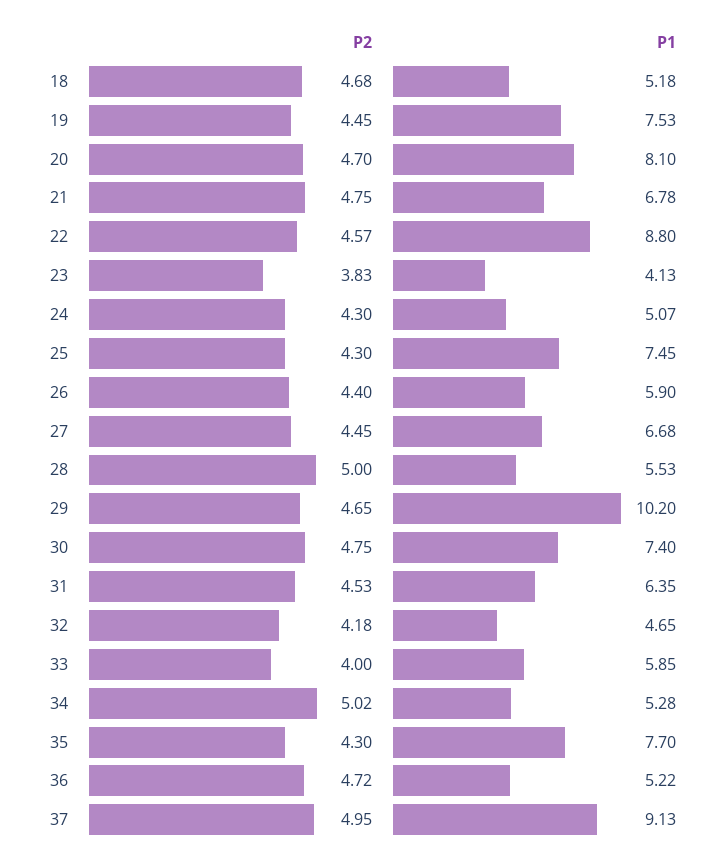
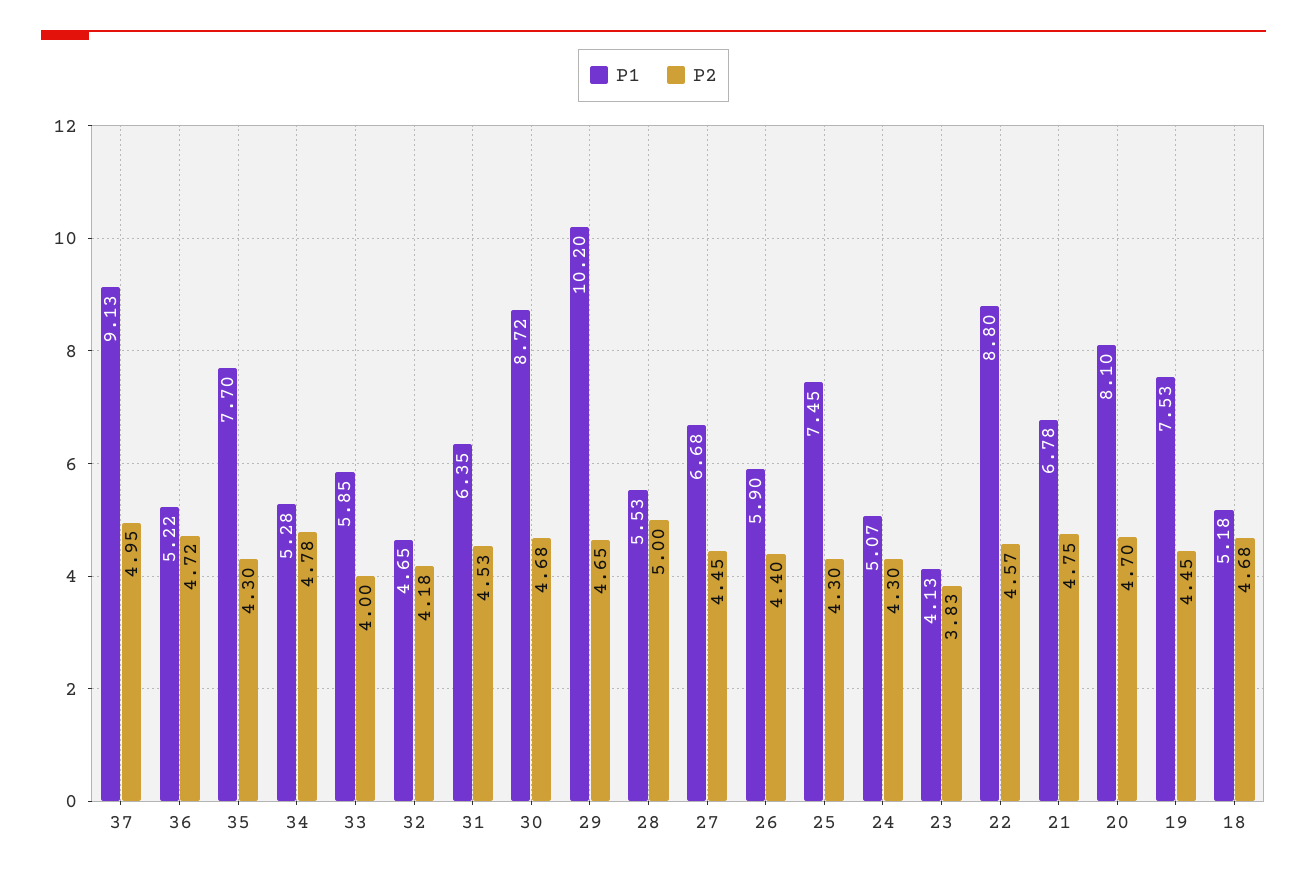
P2, 30: 4.75 -> 4.68
P1, 30: 7.4 -> 8.72
P2, 34: 5.02 -> 4.78

